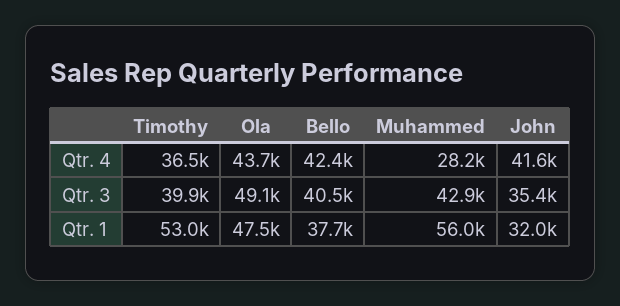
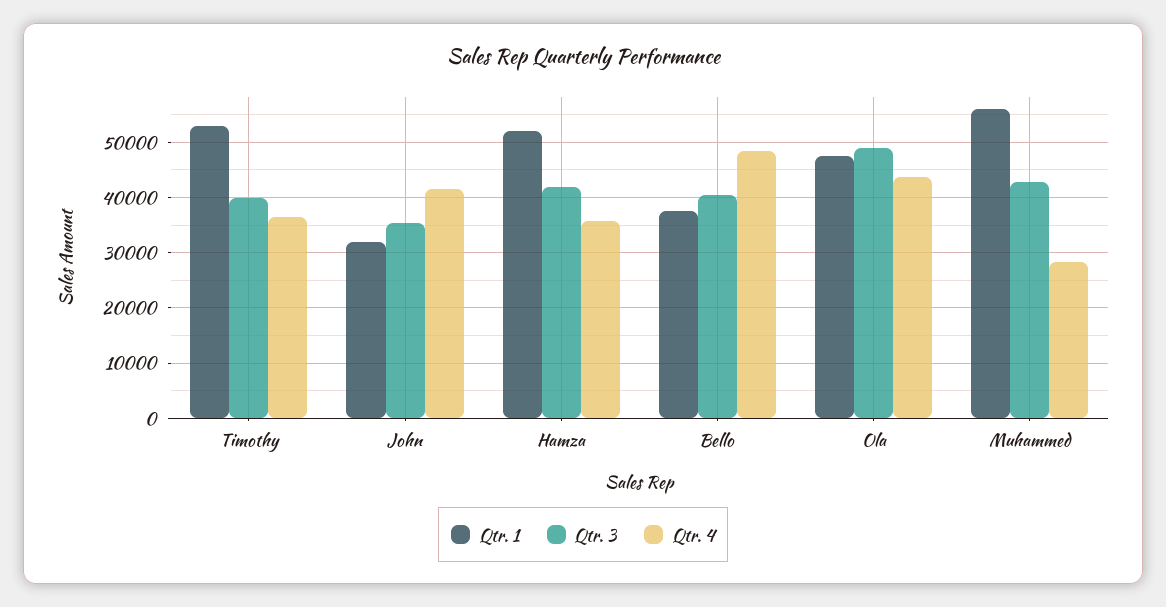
Qtr. 4, Bello: 42400 -> 48000
Qtr. 1, Hamza: none -> 52000
Qtr. 3, Hamza: none -> 42000
Qtr. 4, Hamza: none -> 36000

